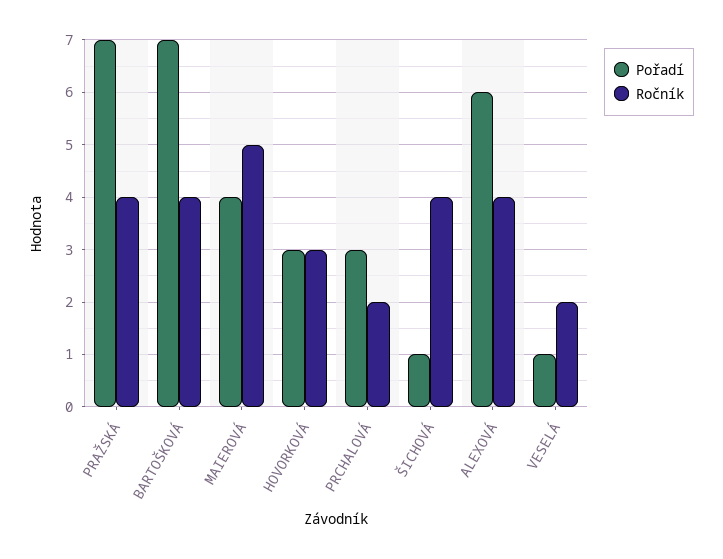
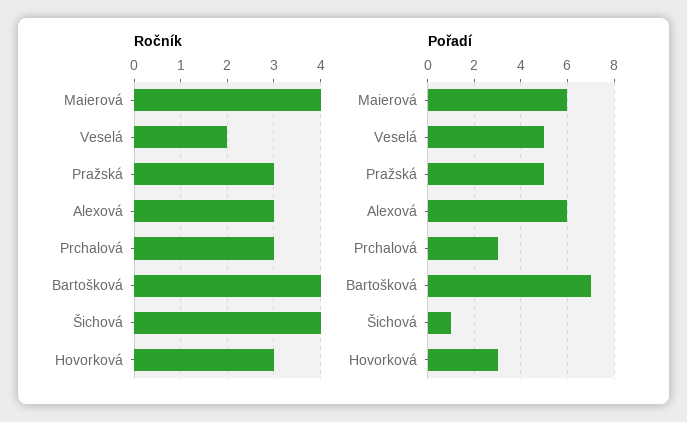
Pořadí, PRAŽSKÁ: 7 -> 5
Ročník, PRAŽSKÁ: 4 -> 3
Pořadí, MAIEROVÁ: 4 -> 6
Ročník, MAIEROVÁ: 5 -> 4
Ročník, PRCHALOVÁ: 2 -> 3
Ročník, ALEXOVÁ: 4 -> 3
Pořadí, VESELÁ: 1 -> 5

